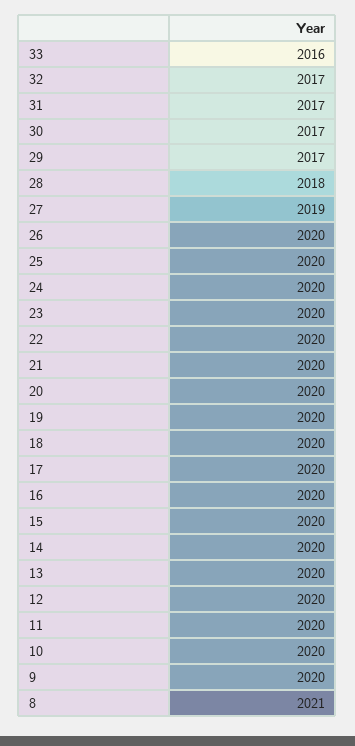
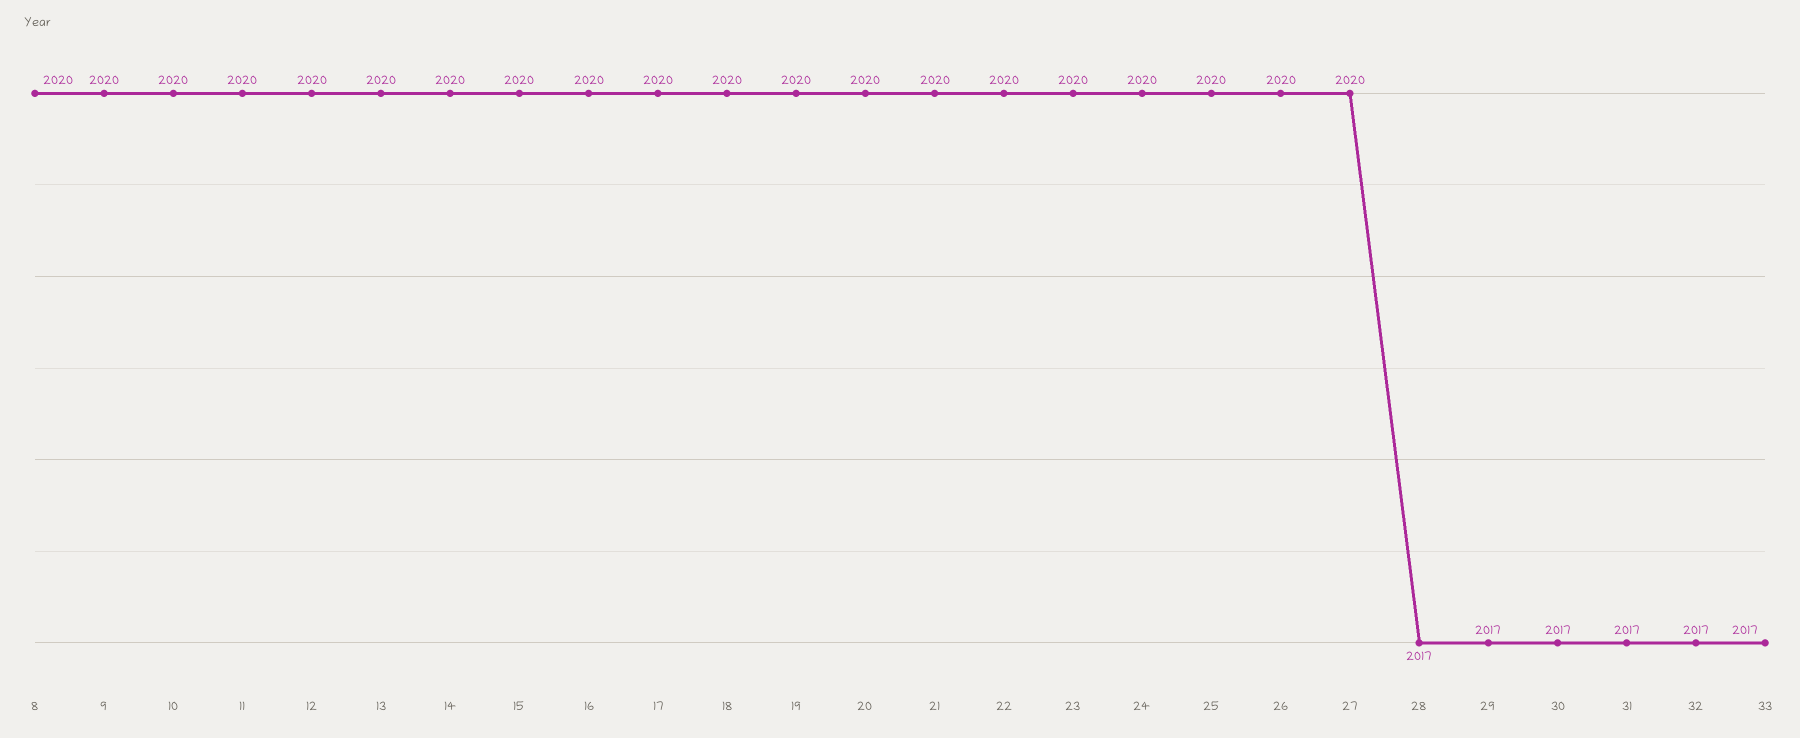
33: 2016 -> 2017
28: 2018 -> 2017
27: 2019 -> 2020
8: 2021 -> 2020

